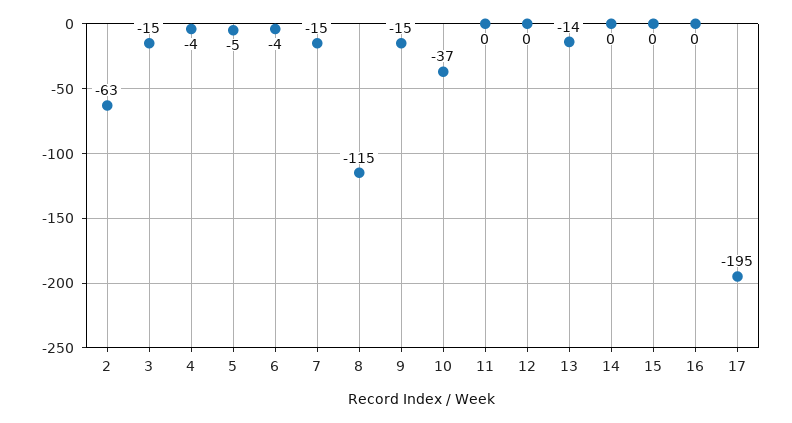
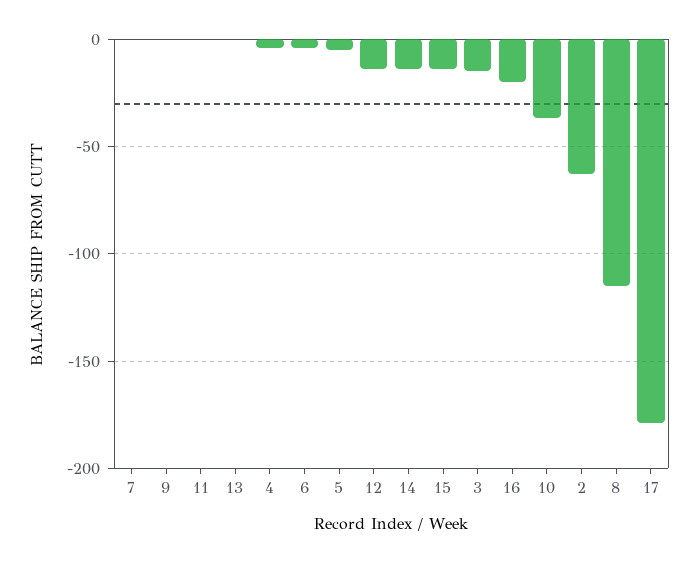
7: -15 -> 0
9: -15 -> 0
12: 0 -> -15
13: -14 -> 0
14: 0 -> -15
15: 0 -> -15
16: 0 -> -20
17: -195 -> -180

